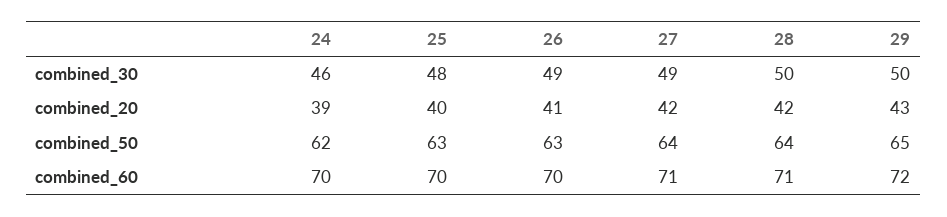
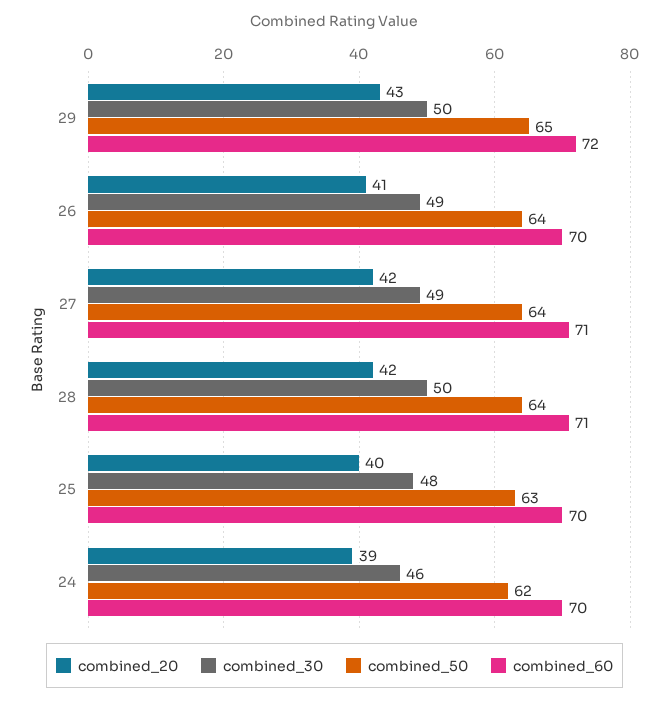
combined_50, 26: 63 -> 64

